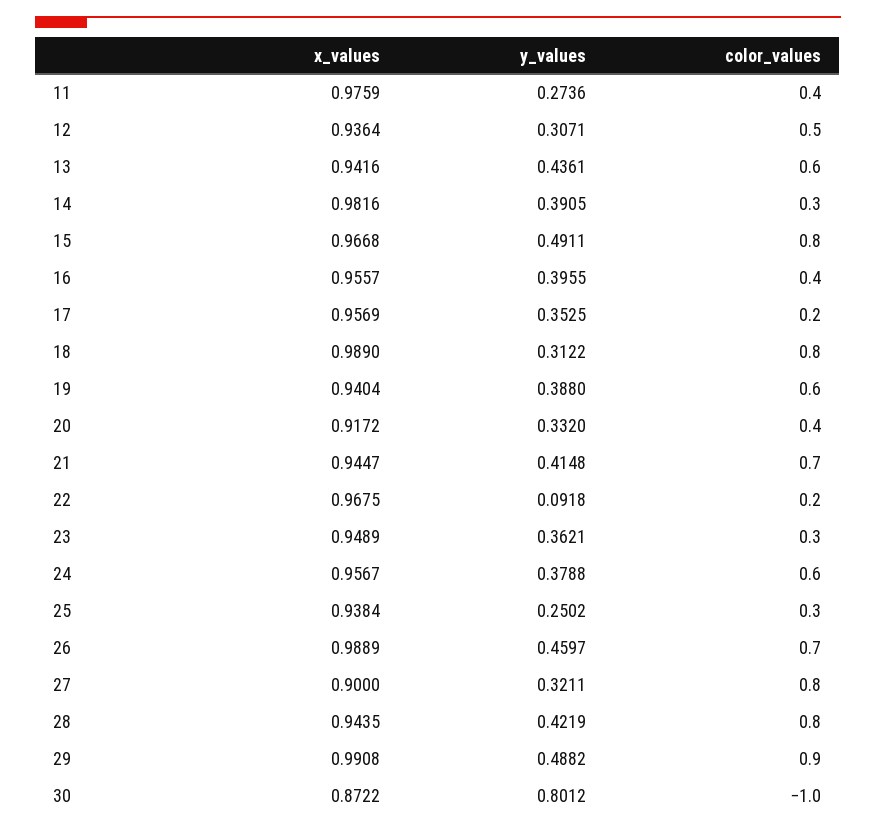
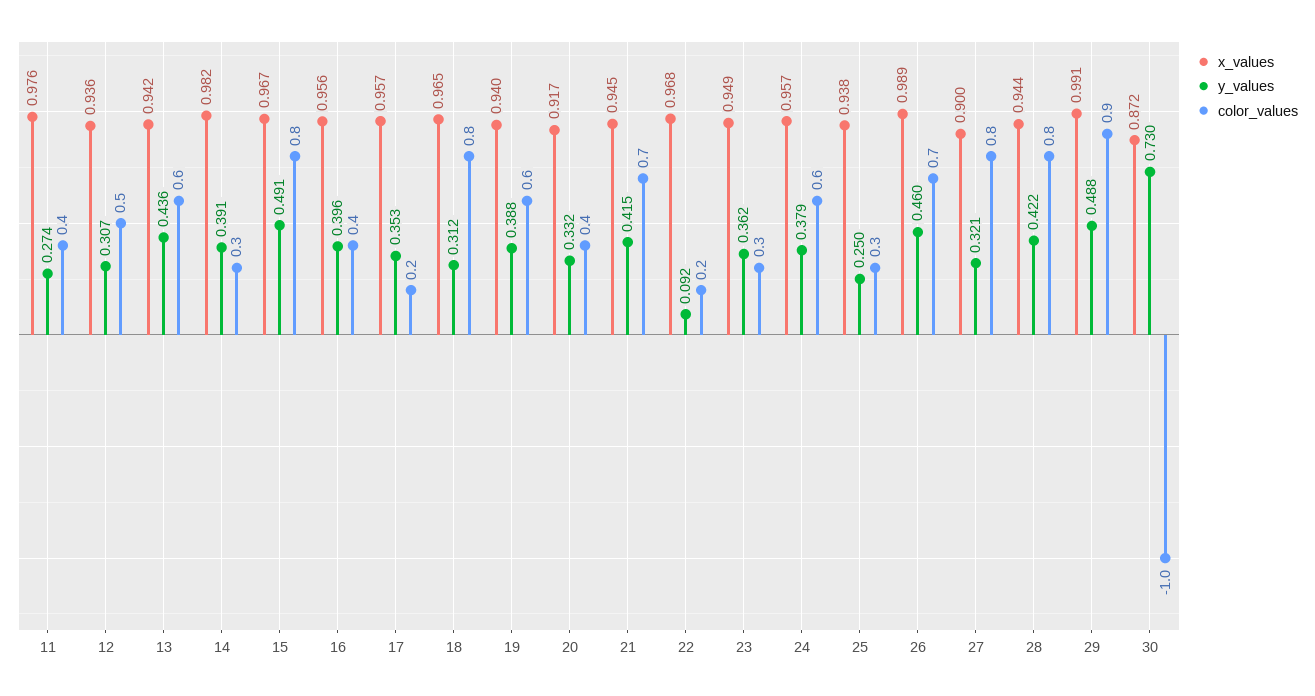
x_values, 18: 0.989 -> 0.965
y_values, 30: 0.8012 -> 0.73

